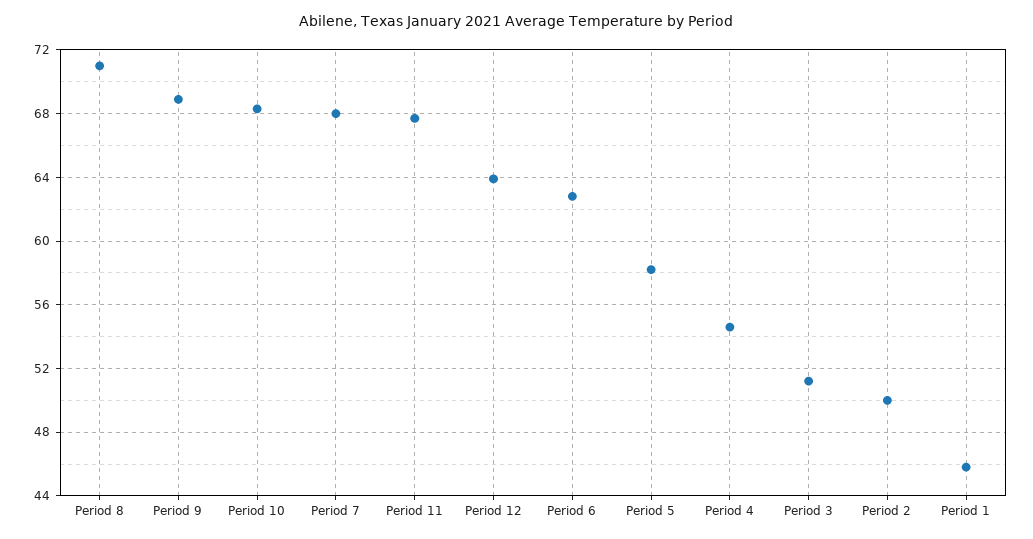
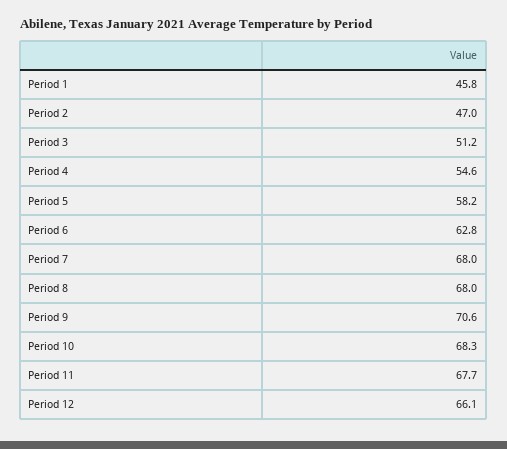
Period 8: 71 -> 68
Period 9: 69 -> 70.6
Period 12: 64 -> 66.1
Period 2: 50 -> 47

